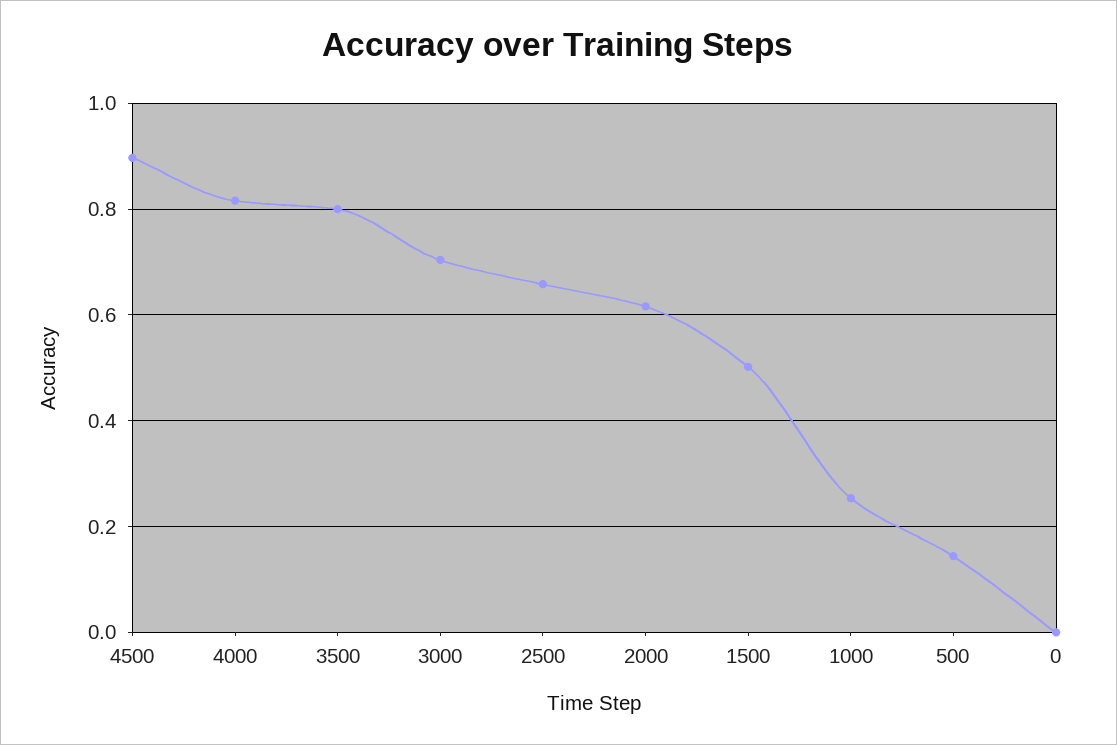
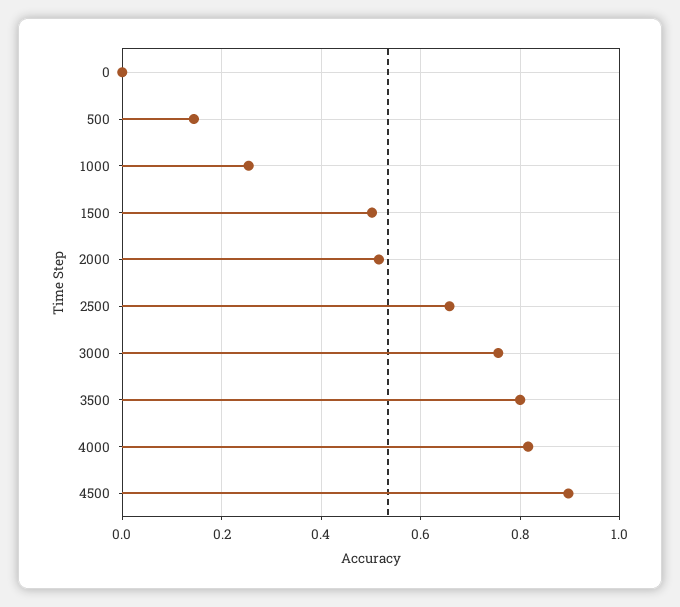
3000: 0.7 -> 0.76
2000: 0.62 -> 0.52

